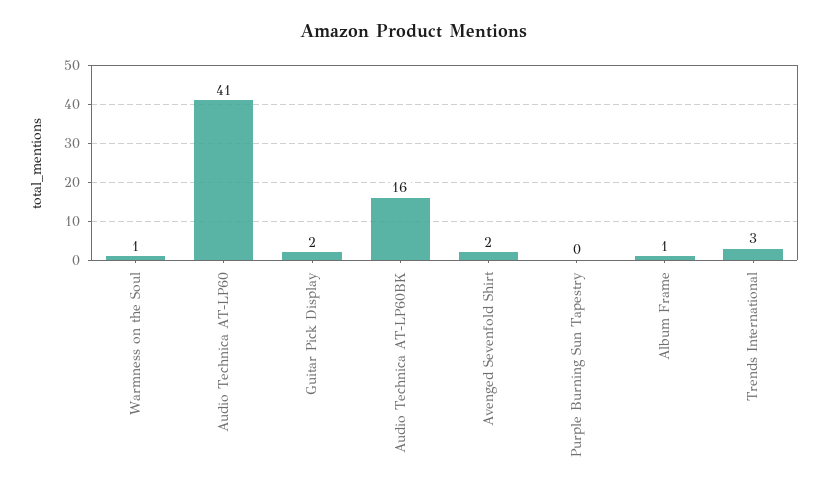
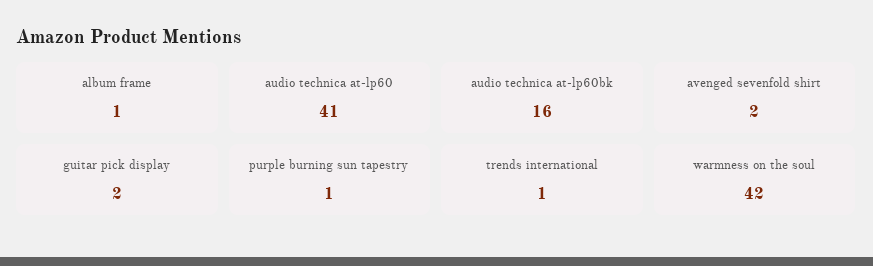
Warmness on the Soul: 1 -> 42
Purple Burning Sun Tapestry: 0 -> 1
Trends International: 3 -> 1

